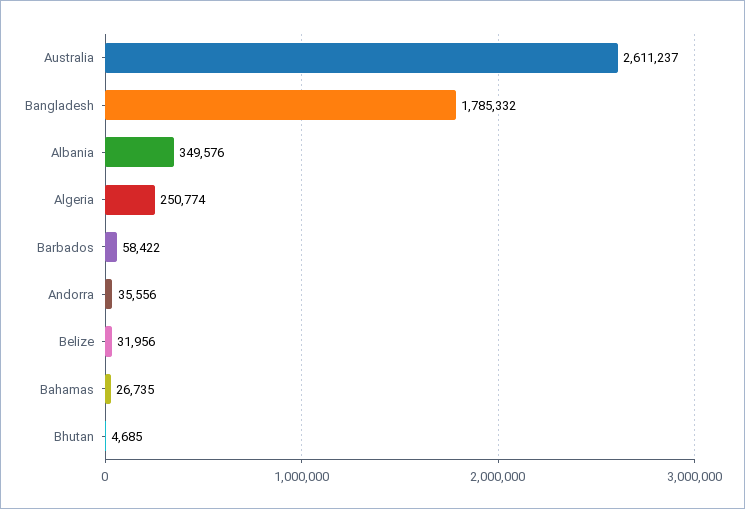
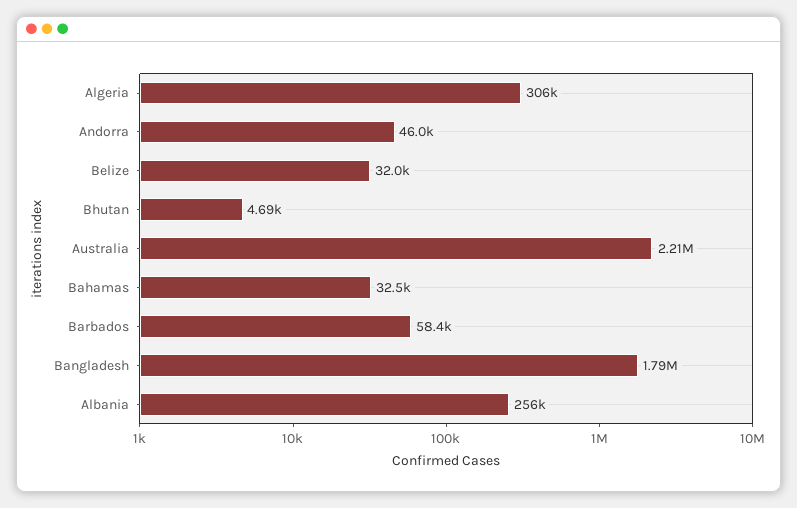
Australia: 2611237 -> 2210000
Albania: 349576 -> 256000
Algeria: 250774 -> 306000
Andorra: 35556 -> 46000
Bahamas: 26735 -> 32500

